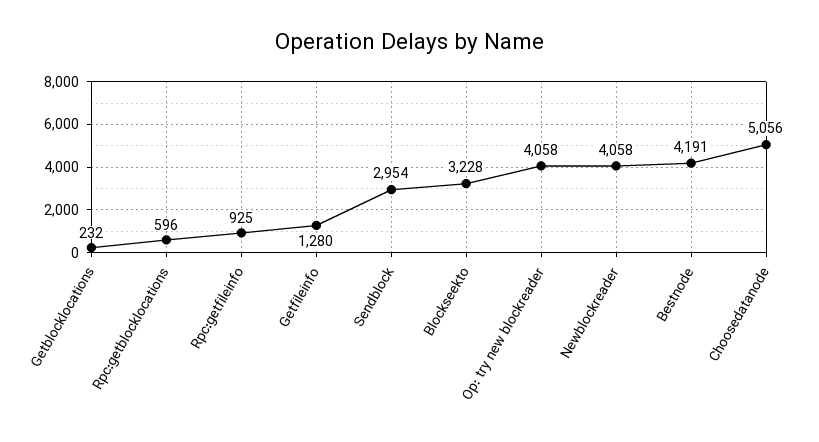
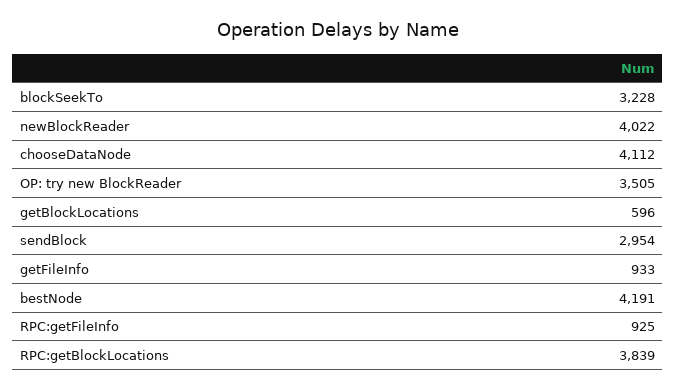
Getblocklocations: 232 -> 596
Rpc:getblocklocations: 596 -> 3839
Getfileinfo: 1280 -> 933
Op: try new blockreader: 4058 -> 3505
Newblockreader: 4058 -> 4022
Choosedatanode: 5056 -> 4112

